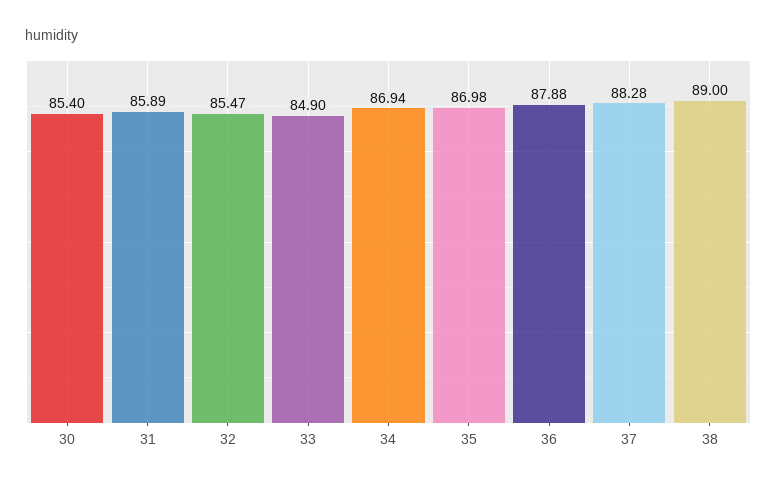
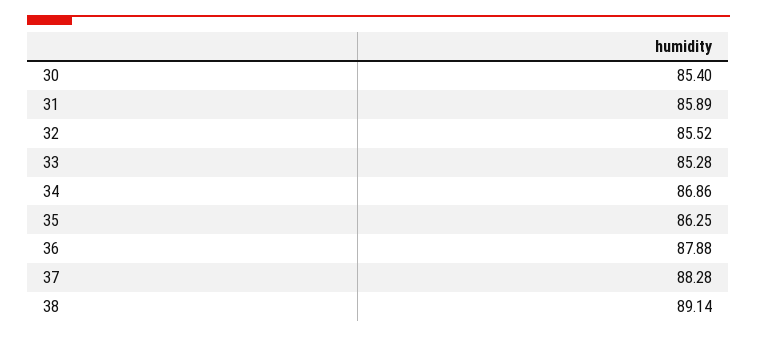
32: 85.47 -> 85.52
33: 84.9 -> 85.28
34: 86.94 -> 86.86
35: 86.98 -> 86.25
38: 89 -> 89.14

